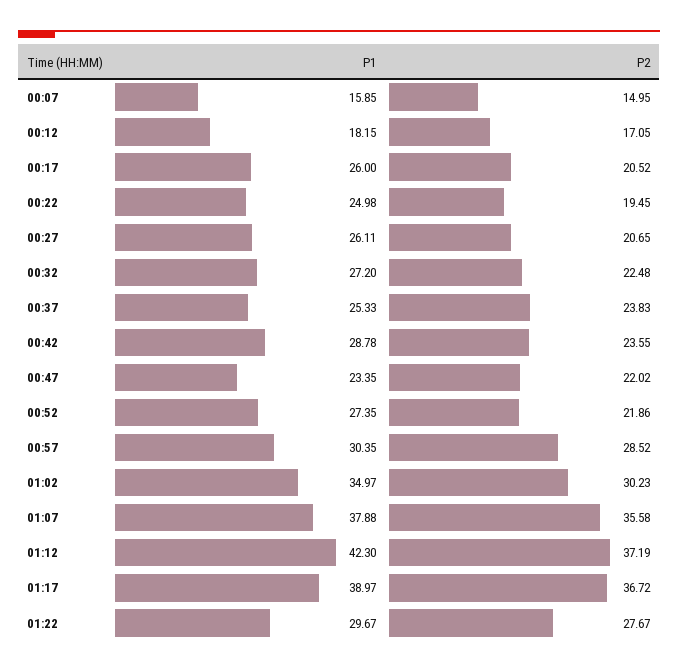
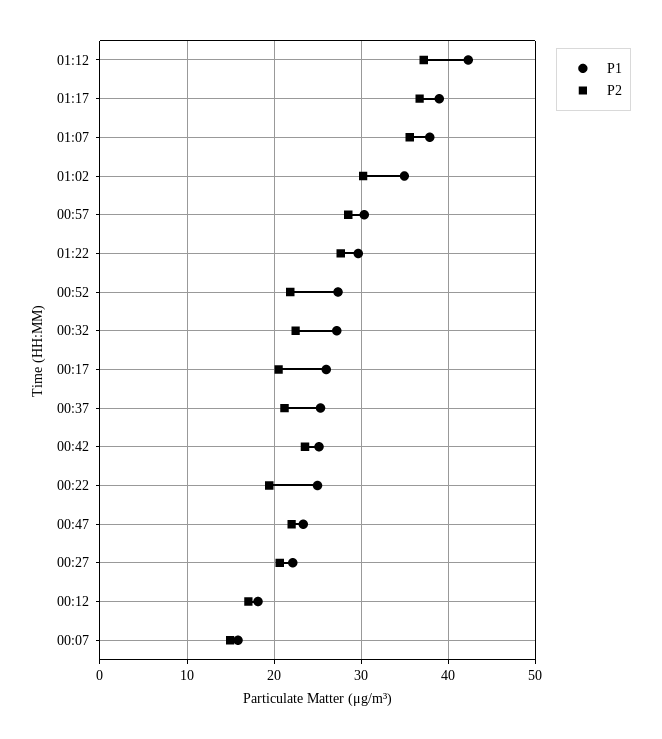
P1, 00:27: 26.11 -> 22
P2, 00:37: 23.83 -> 21
P1, 00:42: 28.78 -> 25

